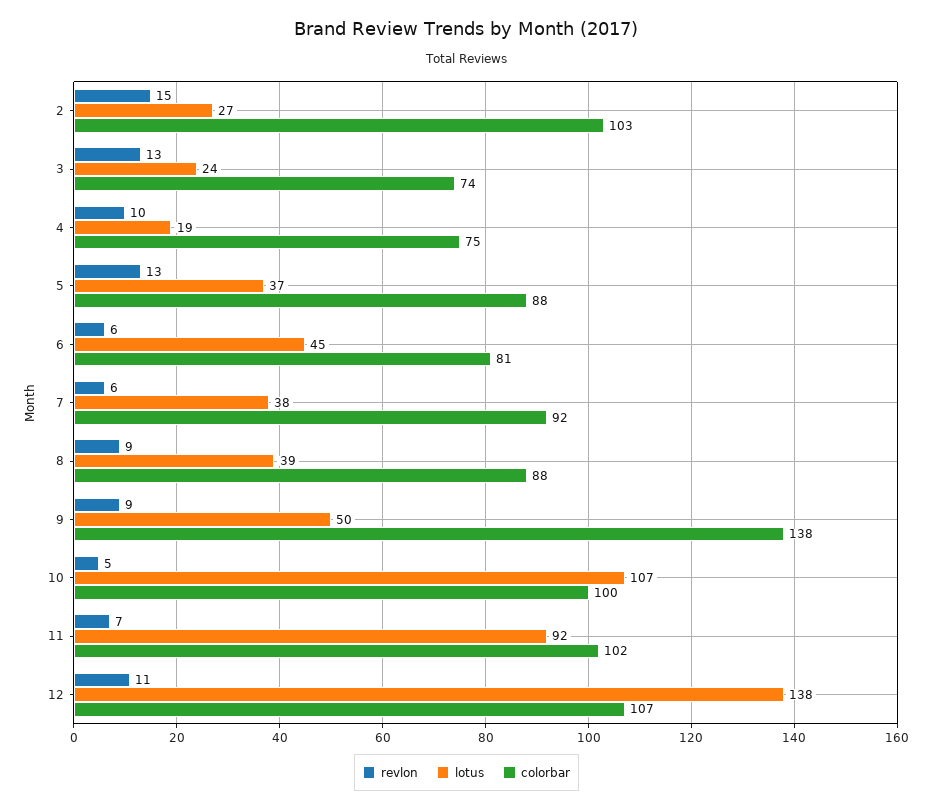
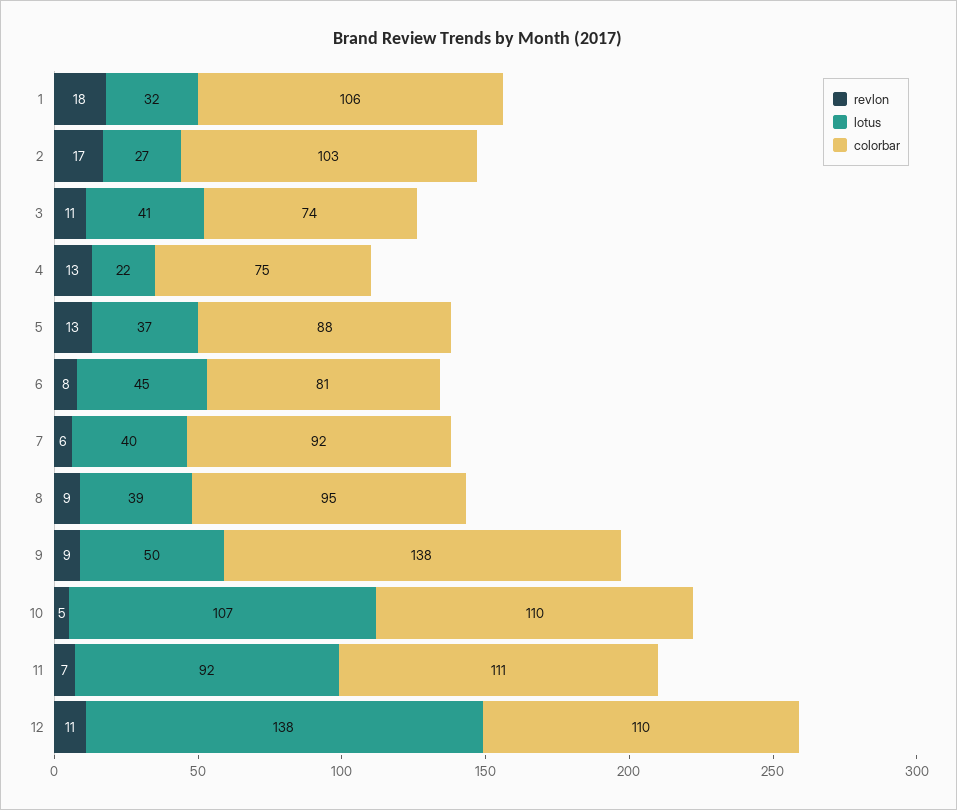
revlon, 2: 15 -> 17
revlon, 3: 13 -> 11
lotus, 3: 24 -> 41
revlon, 4: 10 -> 13
lotus, 4: 19 -> 22
revlon, 6: 6 -> 8
lotus, 7: 38 -> 40
colorbar, 8: 88 -> 95
colorbar, 10: 100 -> 110
colorbar, 11: 102 -> 111
colorbar, 12: 107 -> 110
revlon, 1: none -> 18
lotus, 1: none -> 32
colorbar, 1: none -> 106

